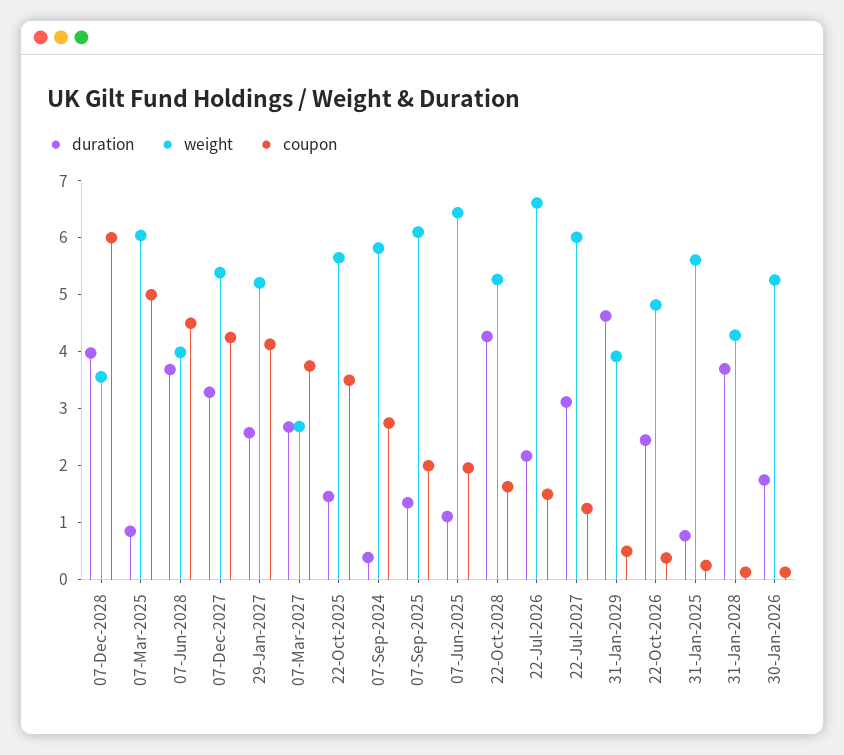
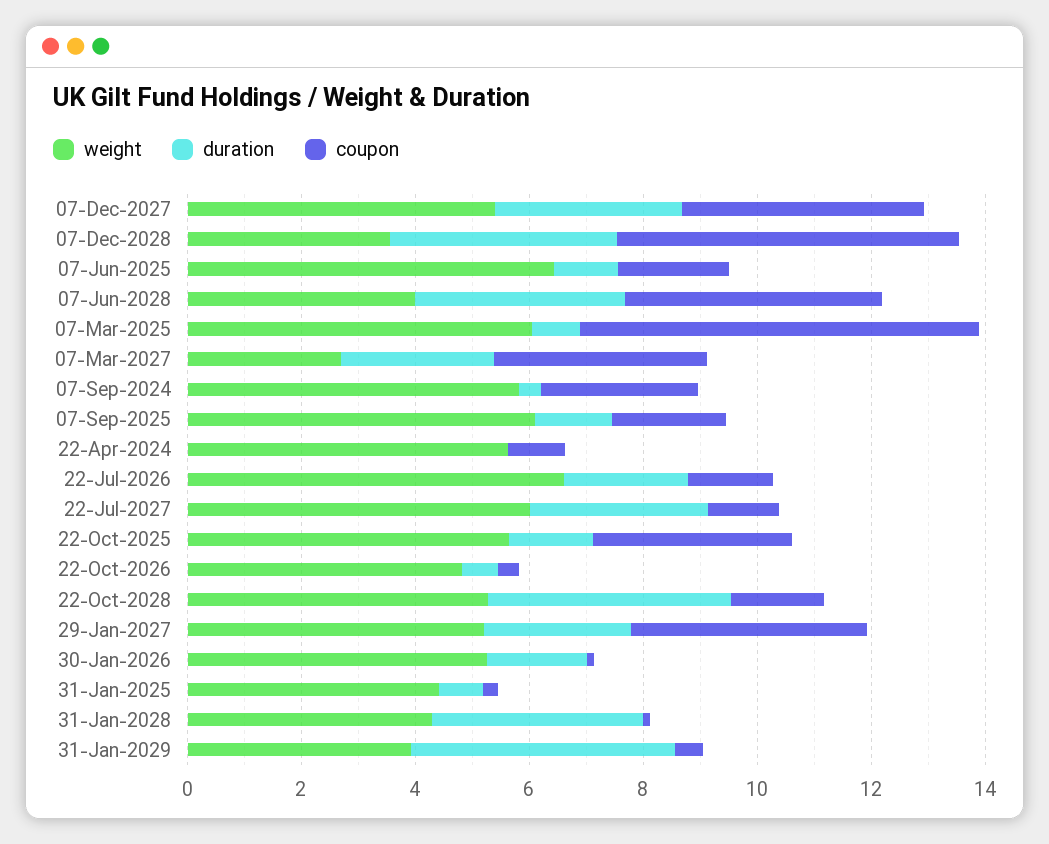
coupon, 07-Mar-2025: 5 -> 7
duration, 22-Oct-2026: 2.4 -> 0.5
weight, 31-Jan-2025: 5.6 -> 4.5
weight, 22-Apr-2024: none -> 5.5
duration, 22-Apr-2024: none -> 0
coupon, 22-Apr-2024: none -> 1

